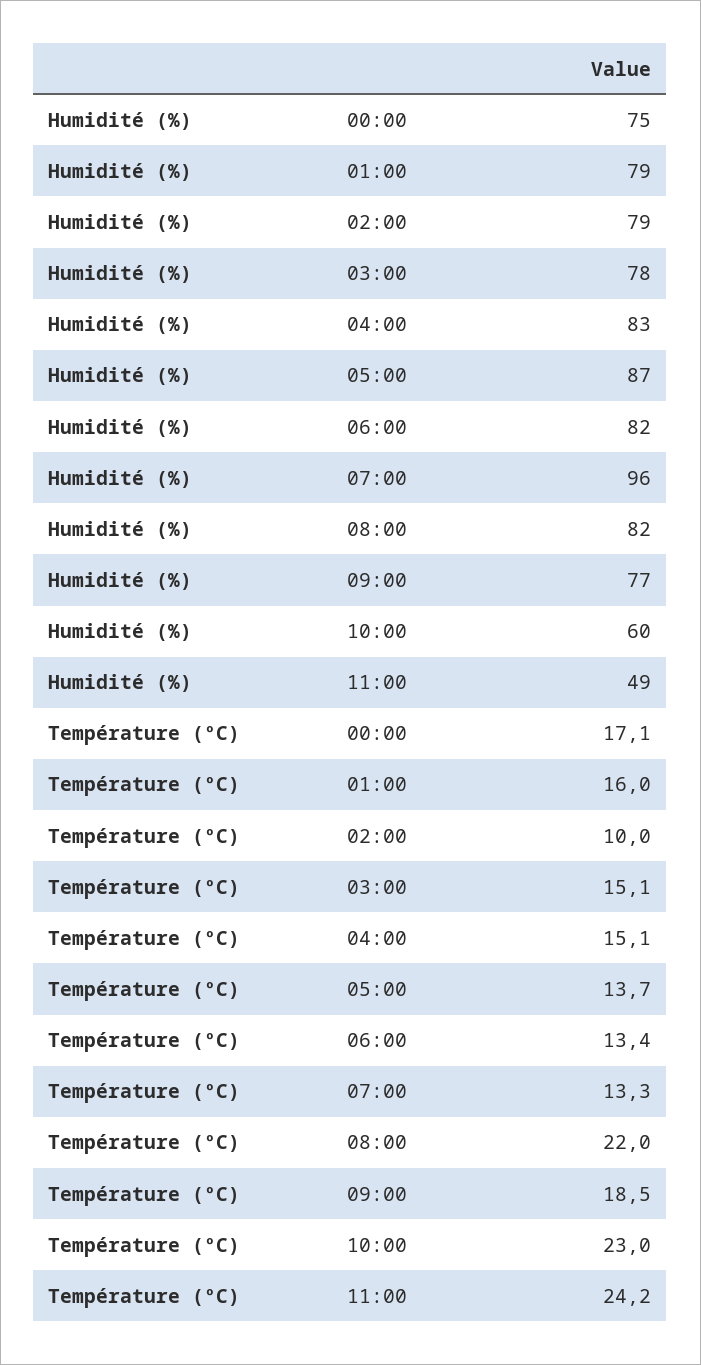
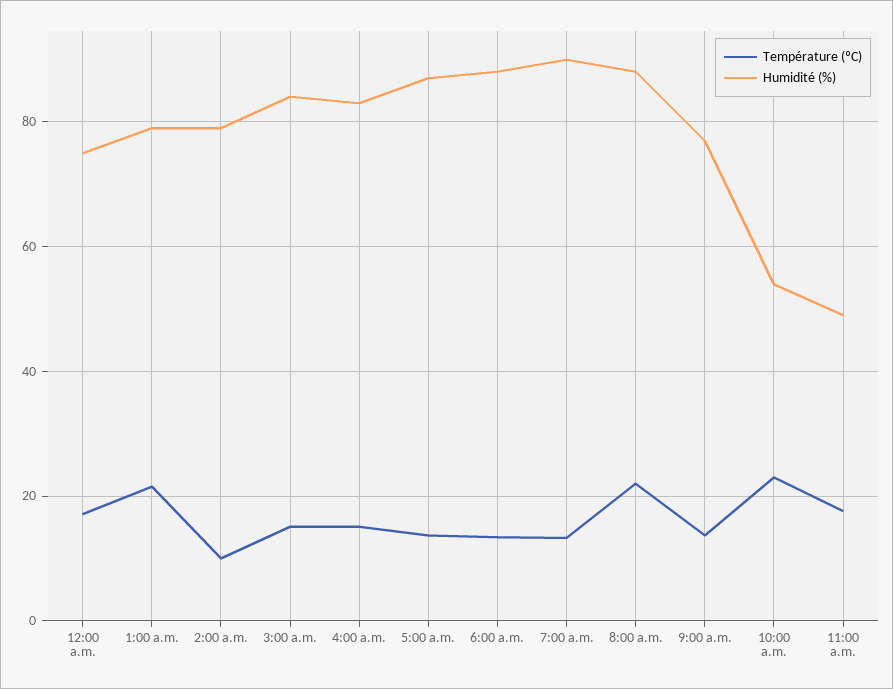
Humidité (%), 03:00: 78 -> 84
Humidité (%), 06:00: 82 -> 88
Humidité (%), 07:00: 96 -> 90
Humidité (%), 08:00: 82 -> 88
Humidité (%), 10:00: 60 -> 54
Température (ºC), 01:00: 16 -> 22
Température (ºC), 09:00: 18.5 -> 14
Température (ºC), 11:00: 24.2 -> 18

